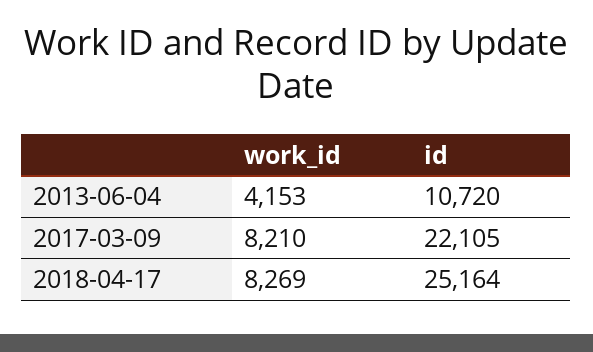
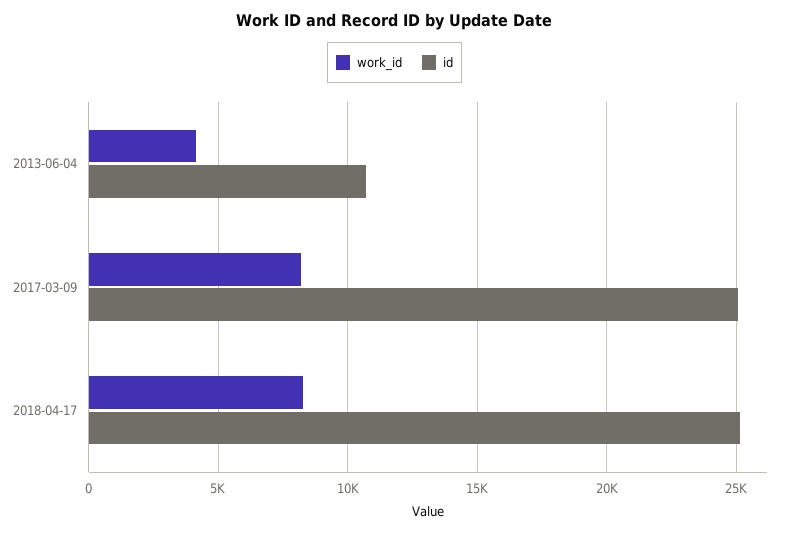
id, 2017-03-09: 22105 -> 25000

